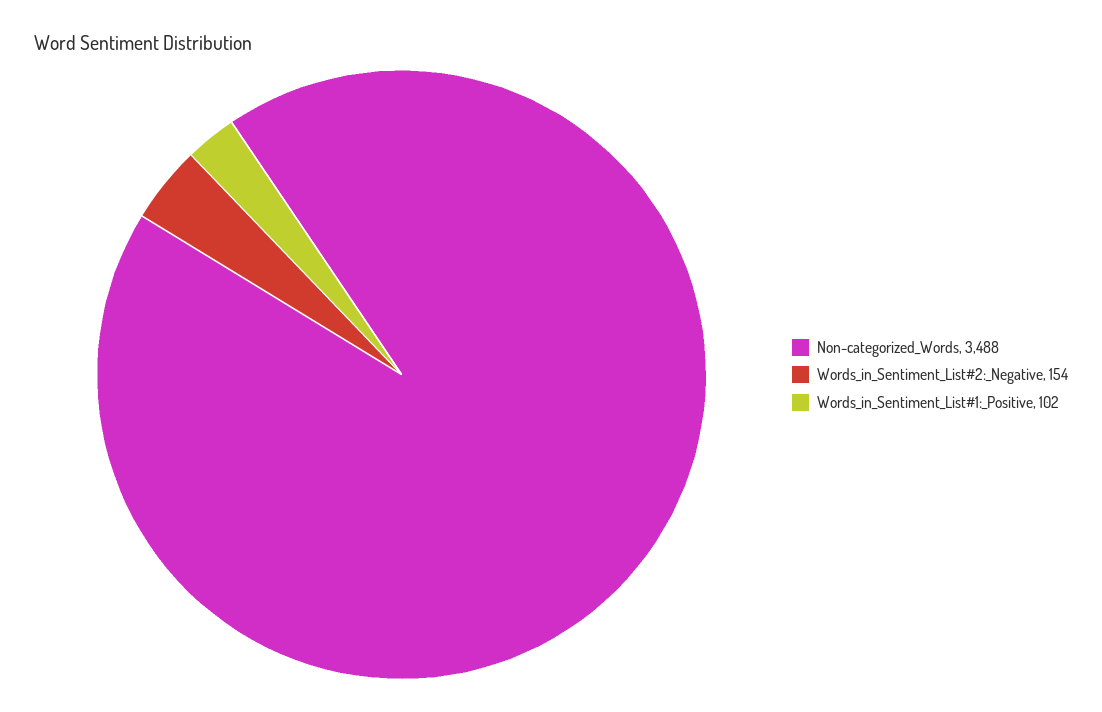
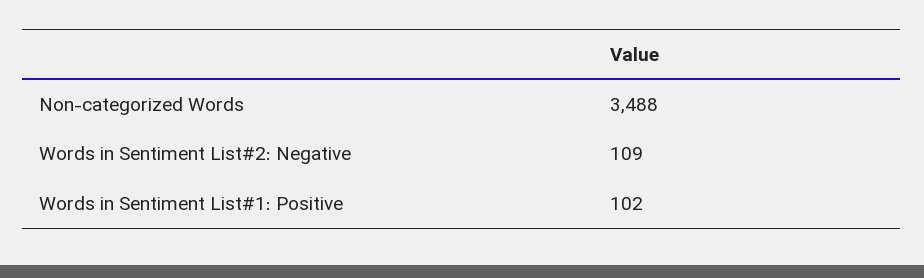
Words_in_Sentiment_List#2:_Negative: 154 -> 109

